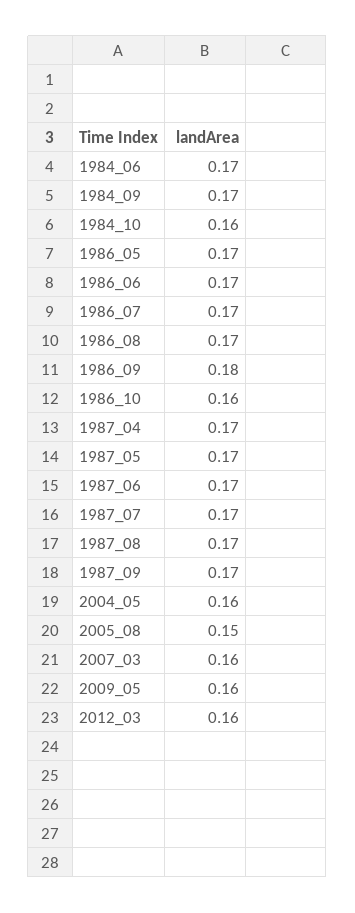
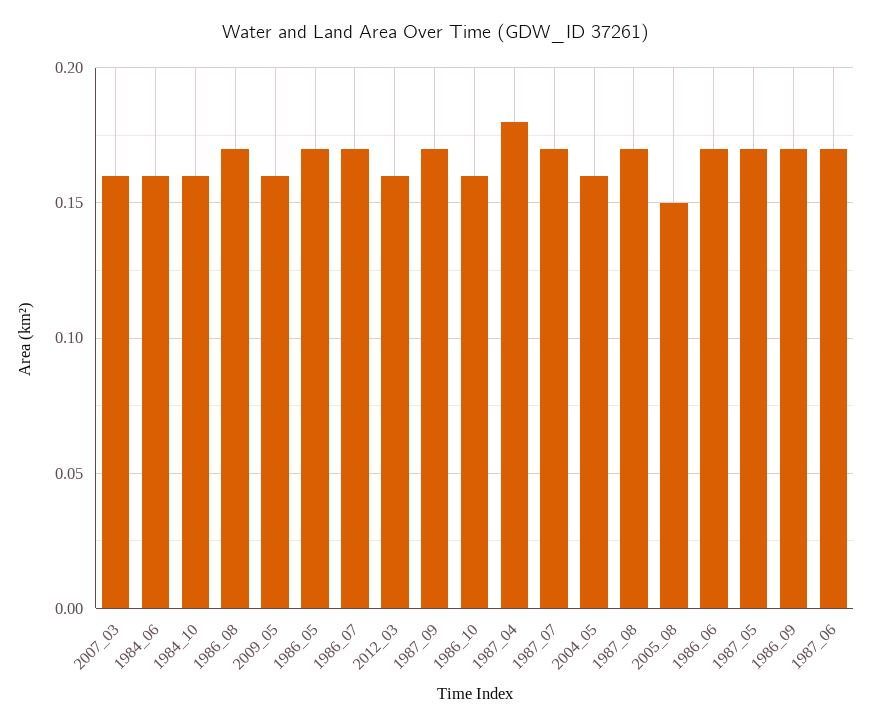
1984_06: 0.17 -> 0.16
1984_09: 0.17 -> none
1986_09: 0.18 -> 0.17
1987_04: 0.17 -> 0.18

